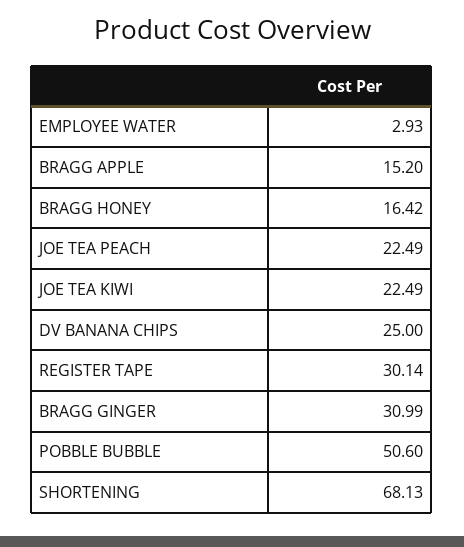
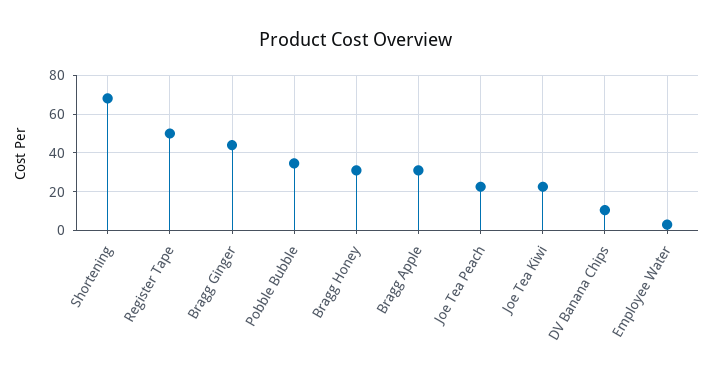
BRAGG APPLE: 15.2 -> 30
BRAGG HONEY: 16.42 -> 30
DV BANANA CHIPS: 25 -> 10
REGISTER TAPE: 30.14 -> 50
BRAGG GINGER: 30.99 -> 45
POBBLE BUBBLE: 50.6 -> 35

